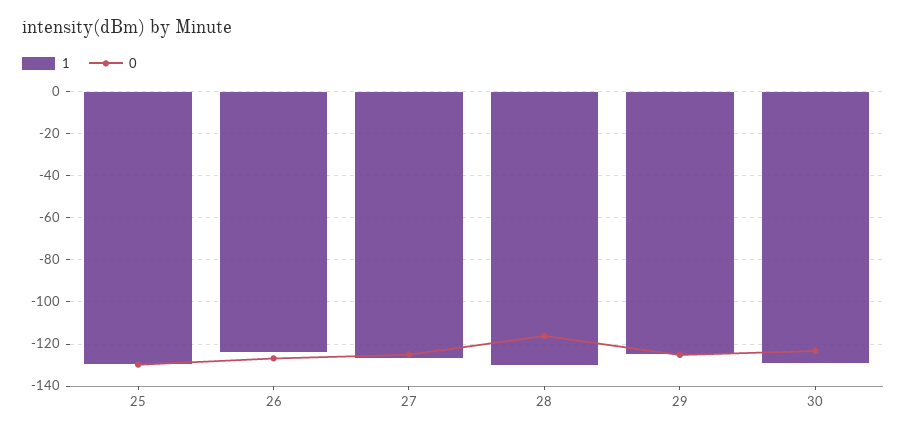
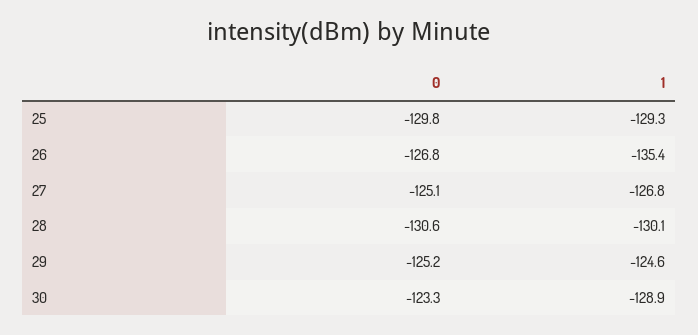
1, 26: -125 -> -135.4
0, 28: -115 -> -130.6

